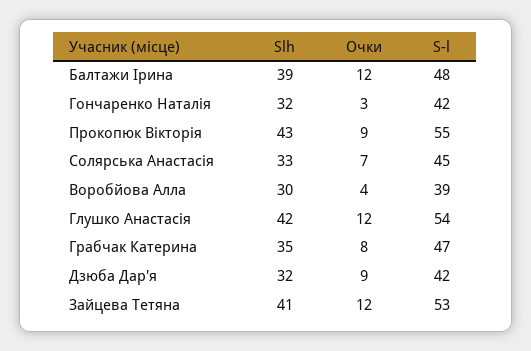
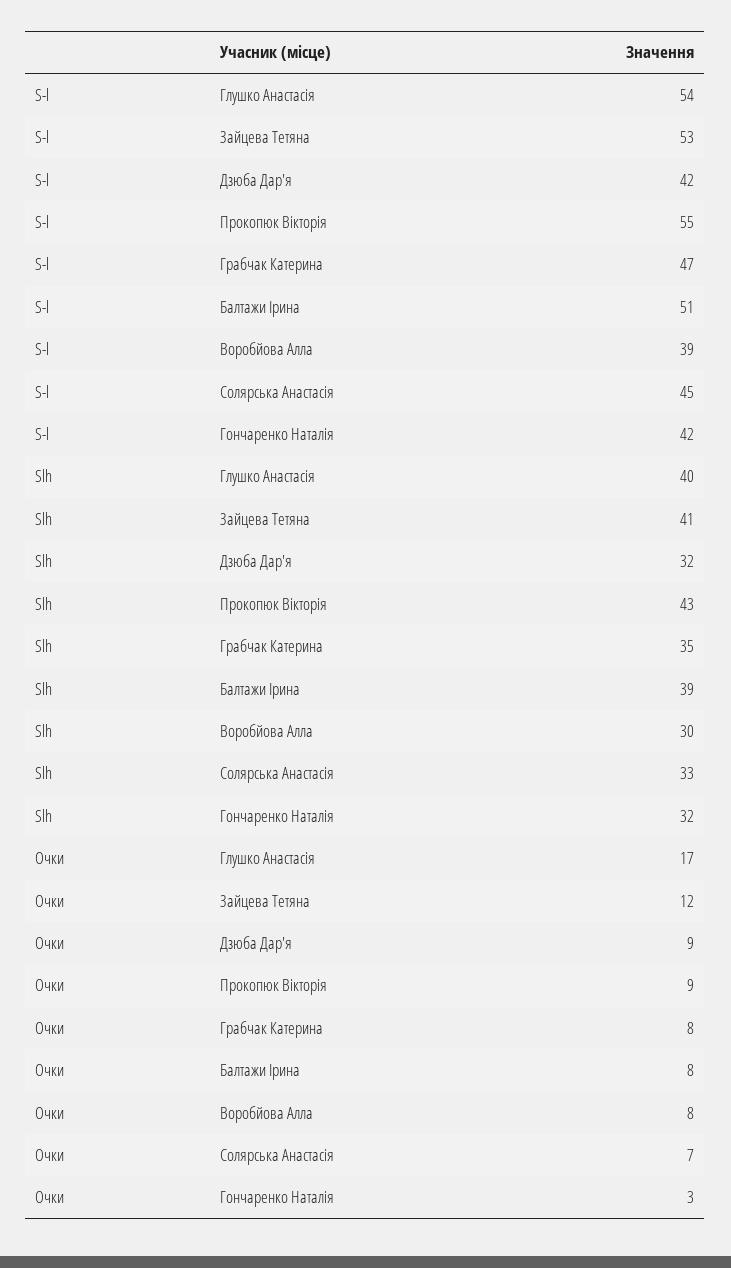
Очки, Балтажи Ірина: 12 -> 8
S-l, Балтажи Ірина: 48 -> 51
Очки, Воробйова Алла: 4 -> 8
Slh, Глушко Анастасія: 42 -> 40
Очки, Глушко Анастасія: 12 -> 17

